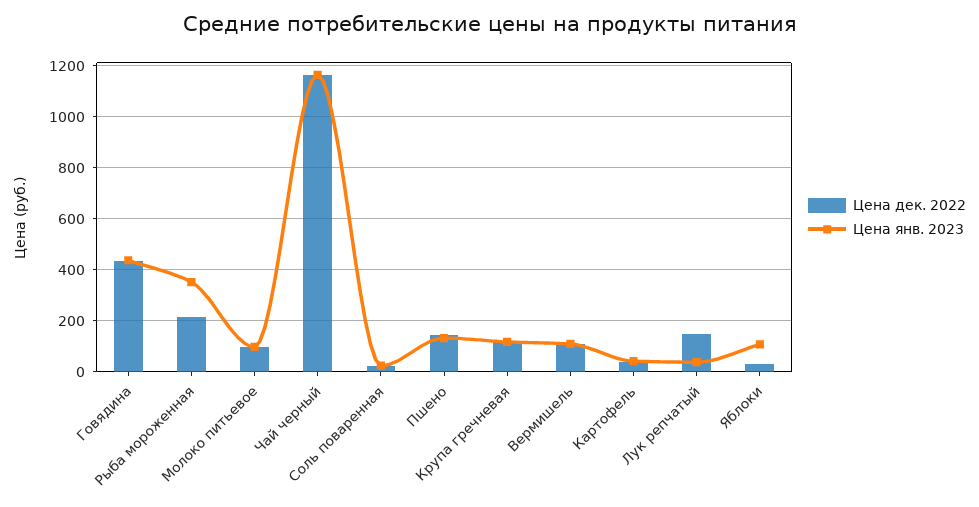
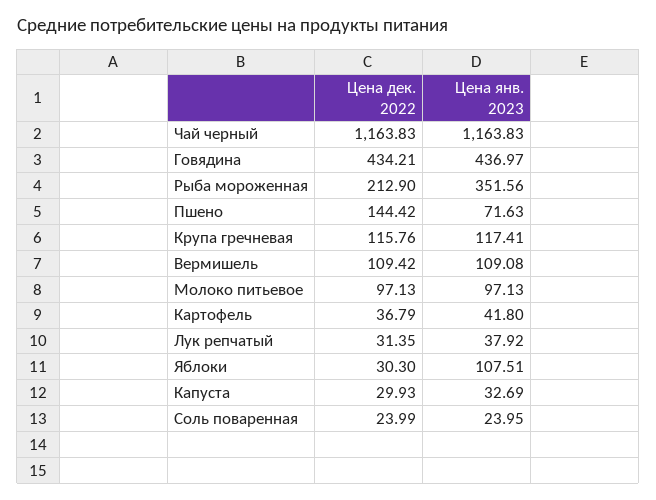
Цена янв. 2023, Пшено: 125 -> 71.63
Цена дек. 2022, Лук репчатый: 150 -> 31.35
Цена дек. 2022, Капуста: none -> 29.93
Цена янв. 2023, Капуста: none -> 32.69

